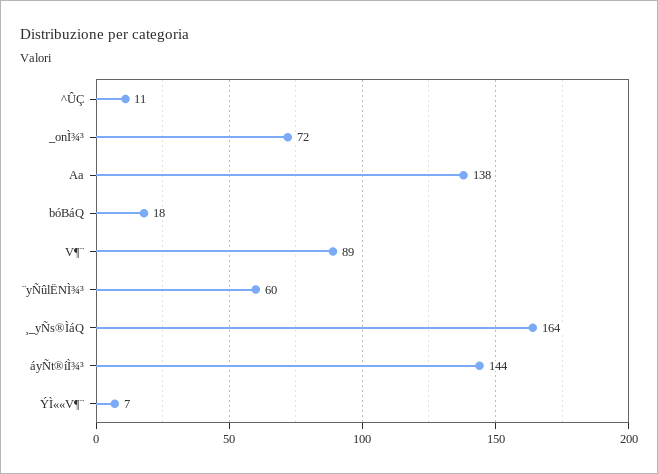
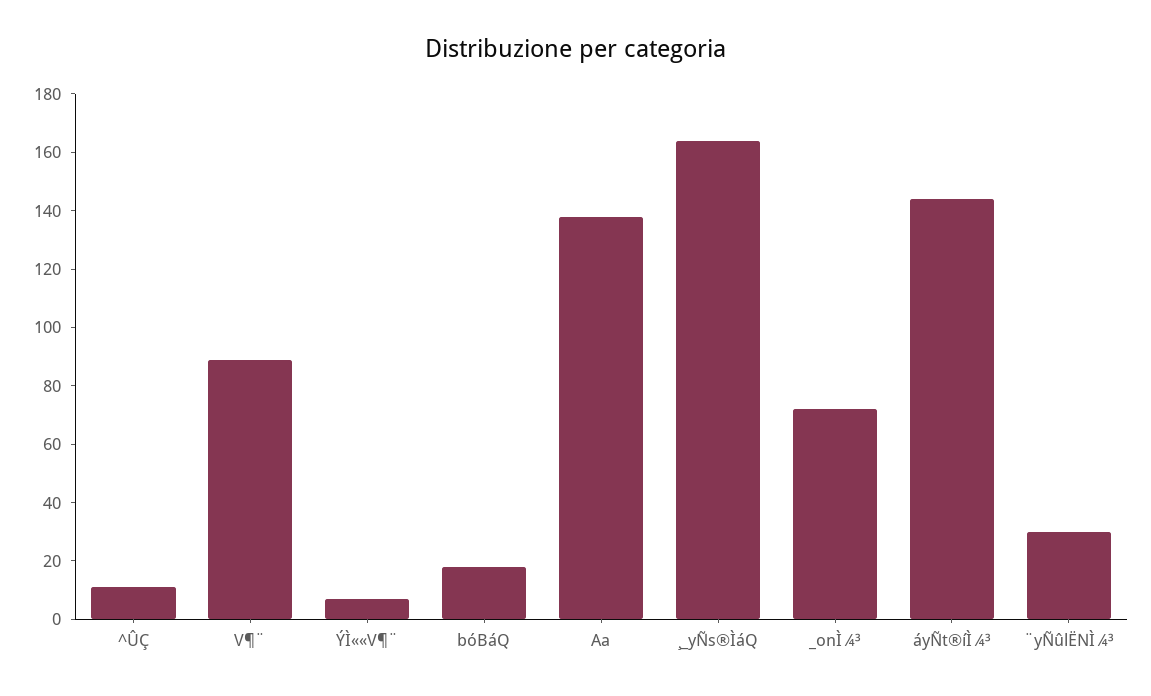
¨yÑûlËNÌ¾³: 60 -> 30

